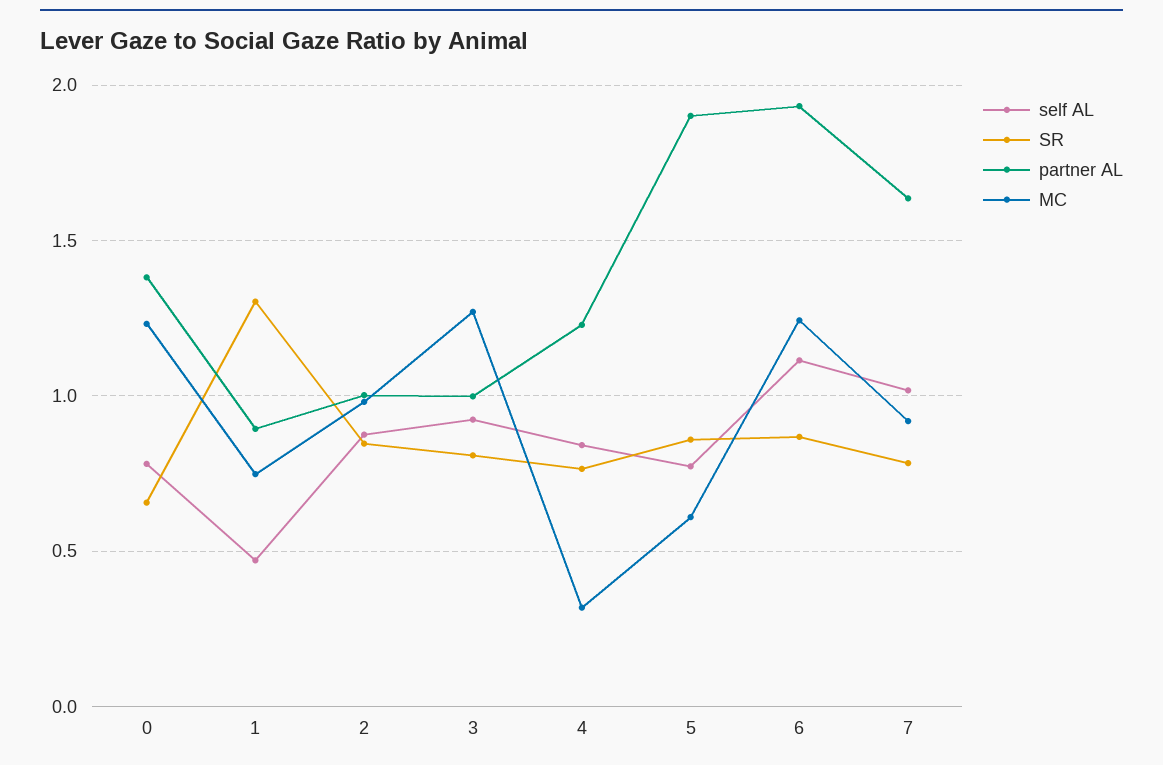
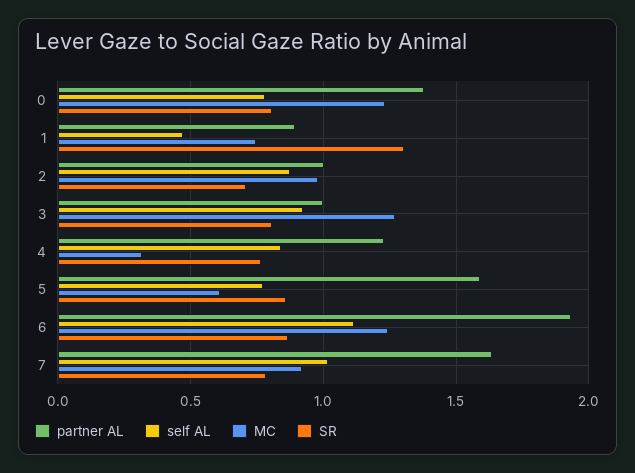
SR, 0: 0.65 -> 0.8
SR, 2: 0.85 -> 0.7
partner AL, 5: 1.9 -> 1.6

